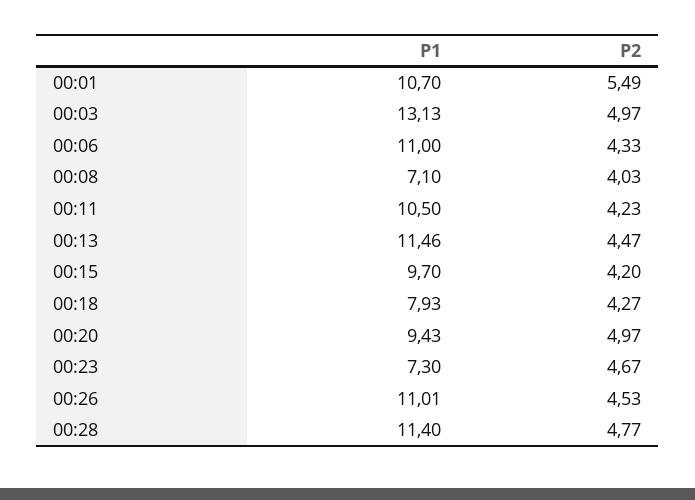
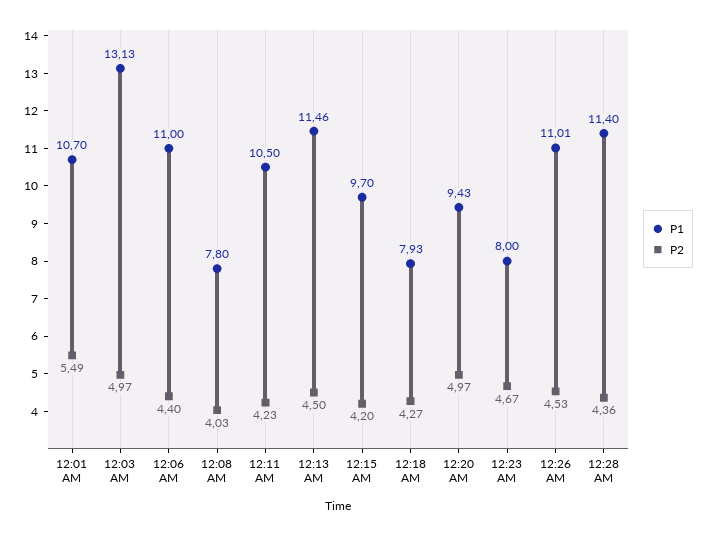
P2, 00:06: 4.33 -> 4.4
P1, 00:08: 7.1 -> 7.8
P2, 00:13: 4.47 -> 4.5
P1, 00:23: 7.3 -> 8
P2, 00:28: 4.77 -> 4.36

